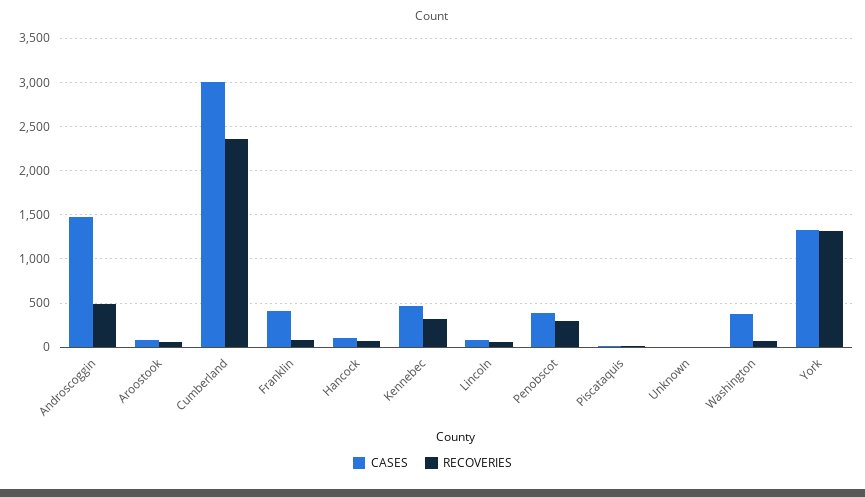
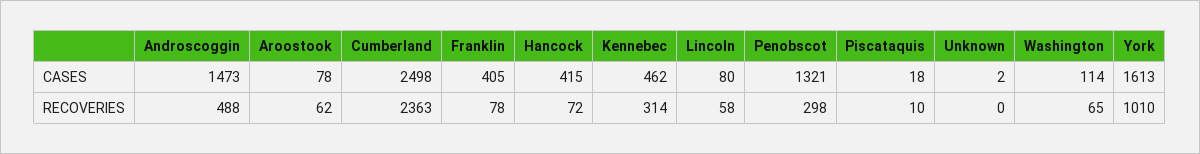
CASES, Cumberland: 3000 -> 2498
CASES, Hancock: 100 -> 415
CASES, Penobscot: 400 -> 1321
CASES, Washington: 400 -> 114
CASES, York: 1300 -> 1613
RECOVERIES, York: 1300 -> 1010

